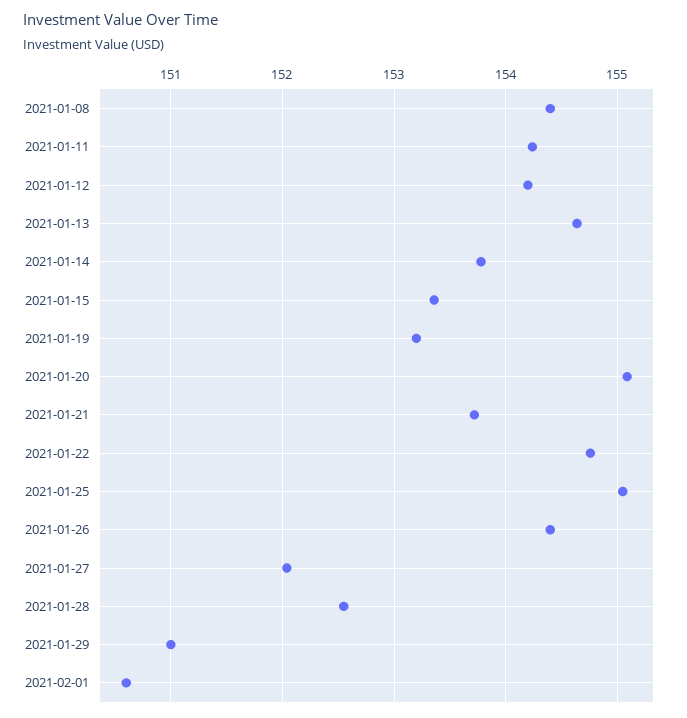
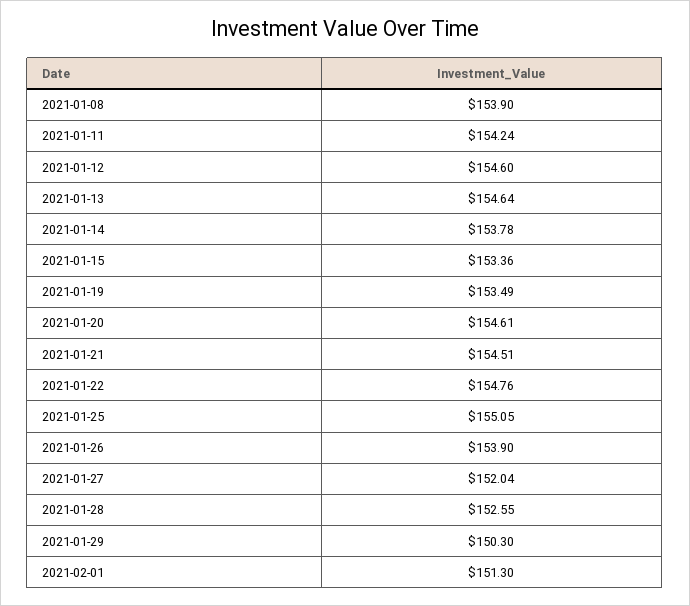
2021-01-08: 154.4 -> 153.9
2021-01-12: 154.2 -> 154.6
2021-01-19: 153.2 -> 153.49
2021-01-20: 155.1 -> 154.61
2021-01-21: 153.7 -> 154.51
2021-01-26: 154.4 -> 153.9
2021-01-29: 151 -> 150.3
2021-02-01: 150.6 -> 151.3

